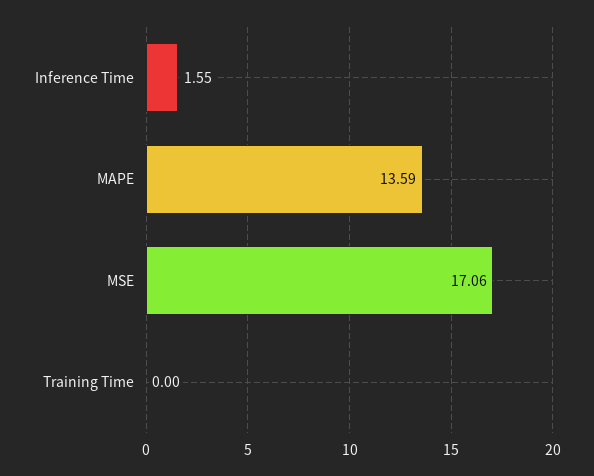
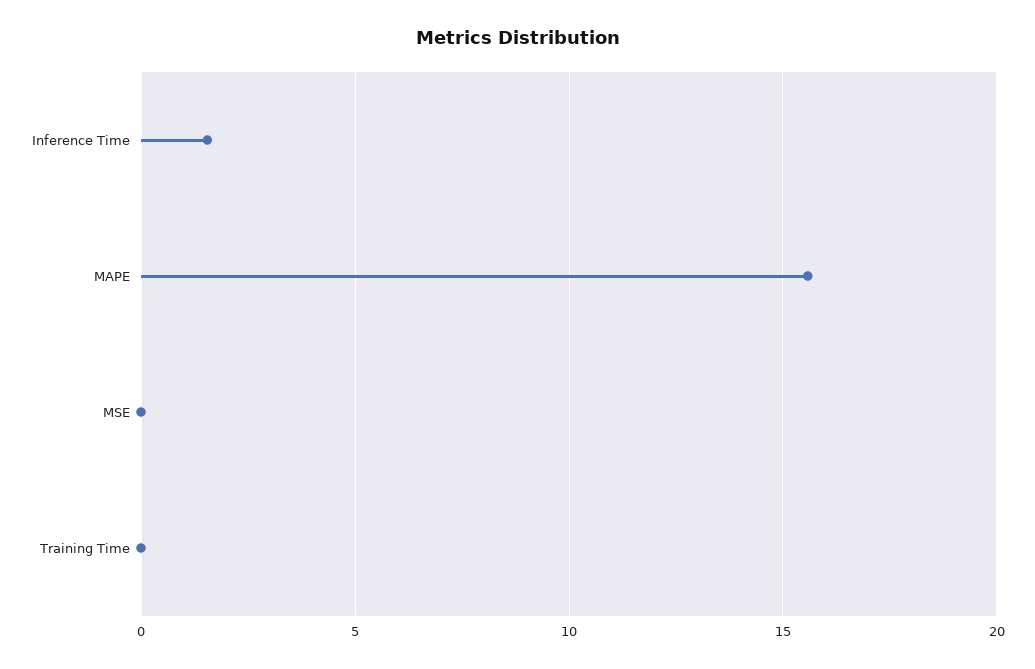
MAPE: 13.59 -> 15.5
MSE: 17.06 -> 0

